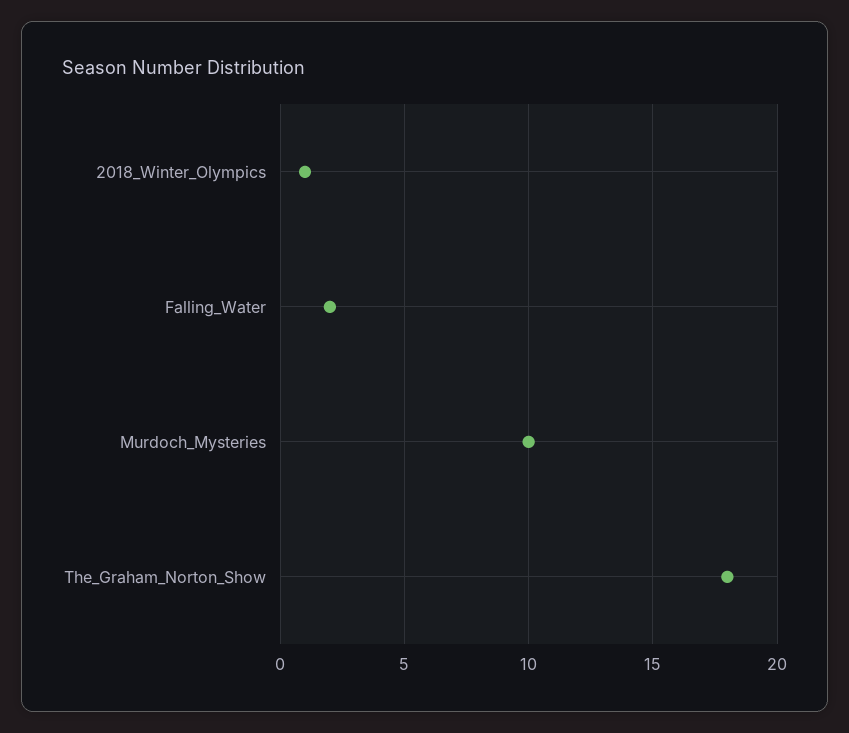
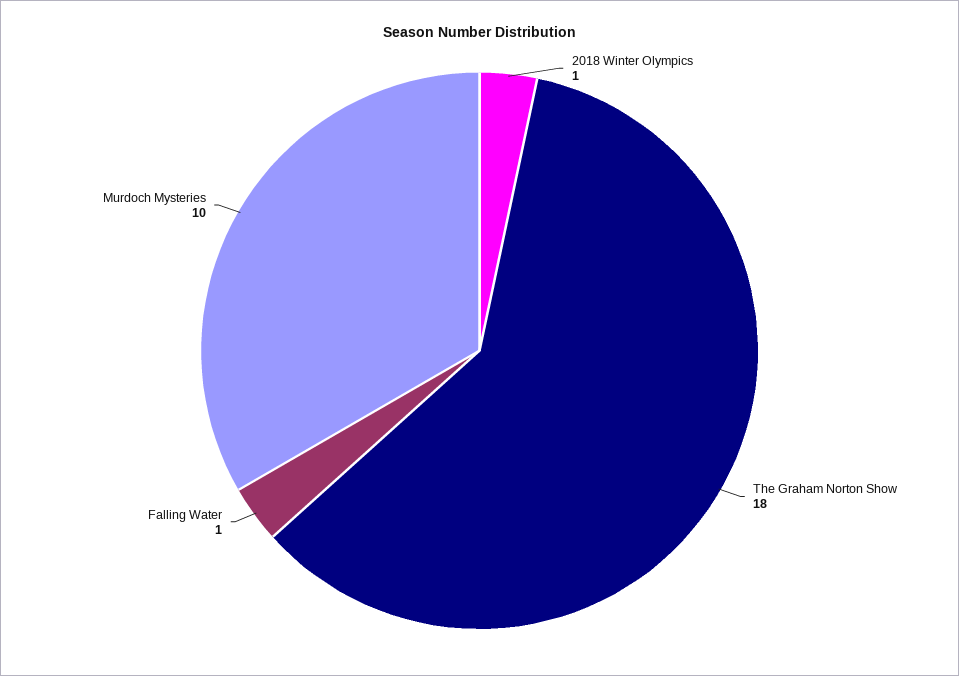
Falling_Water: 2 -> 1

